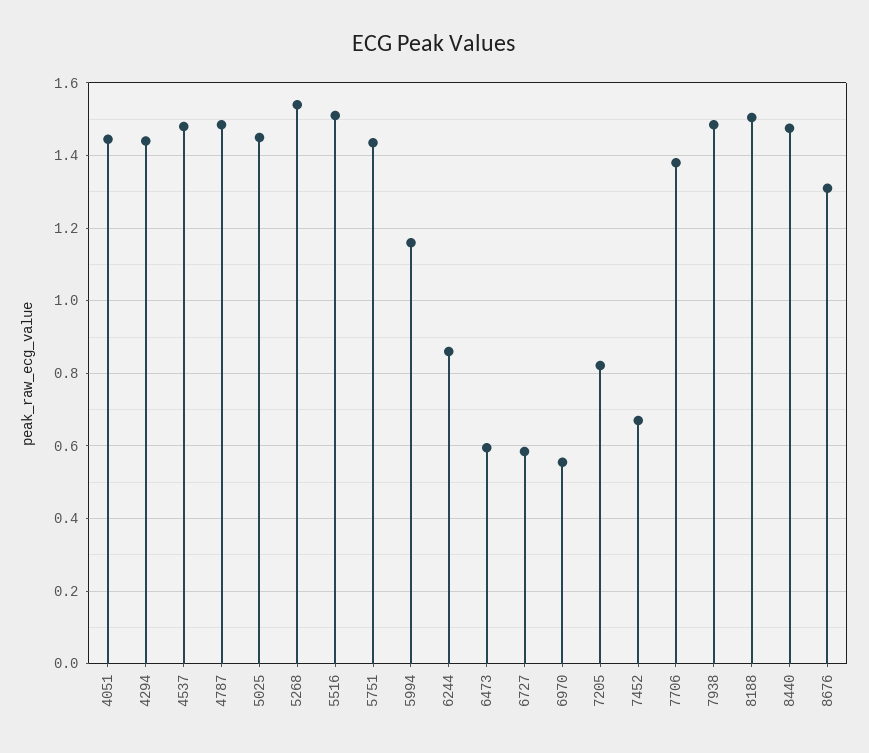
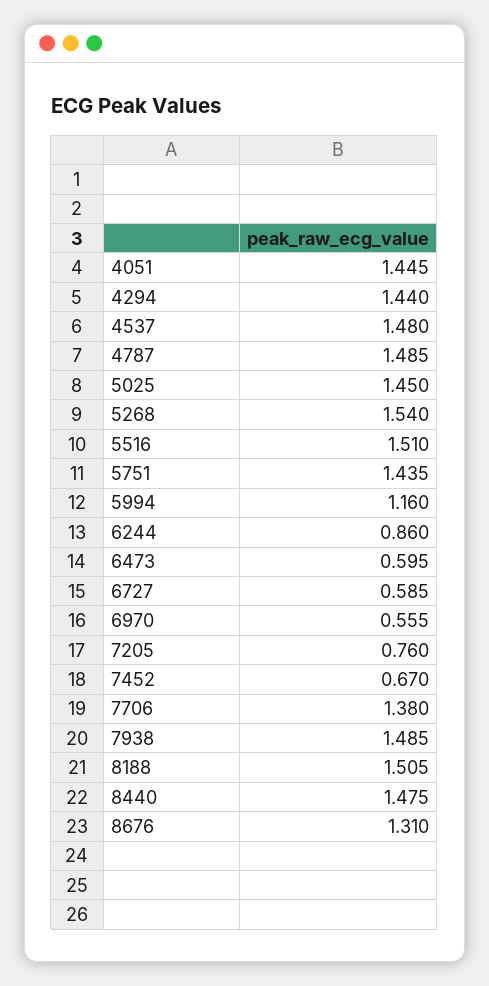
7205: 0.82 -> 0.76

